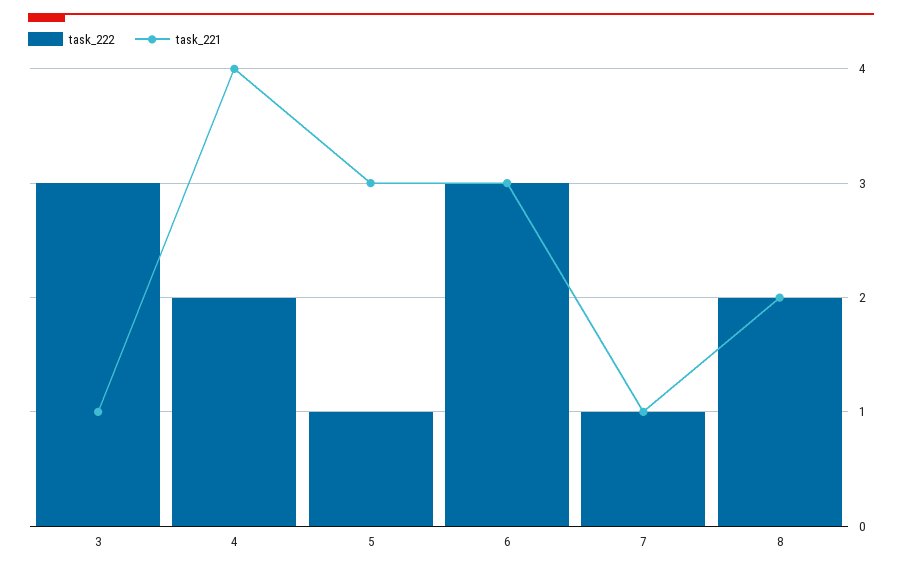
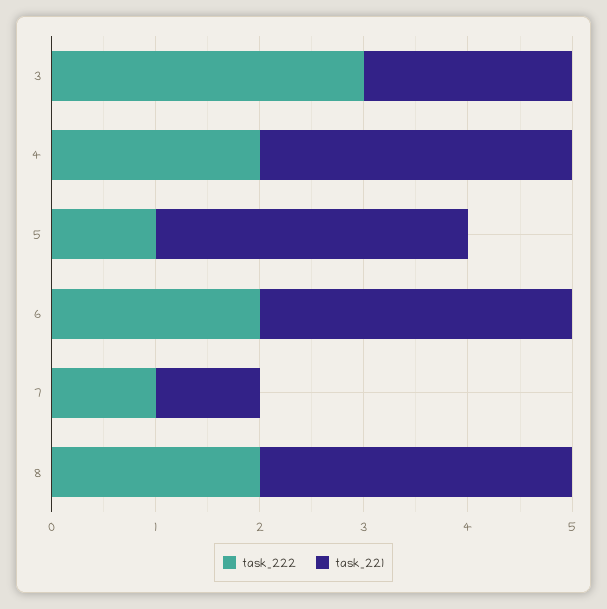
task_221, 3: 1 -> 2
task_221, 4: 4 -> 3
task_222, 6: 3 -> 2
task_221, 8: 2 -> 3

